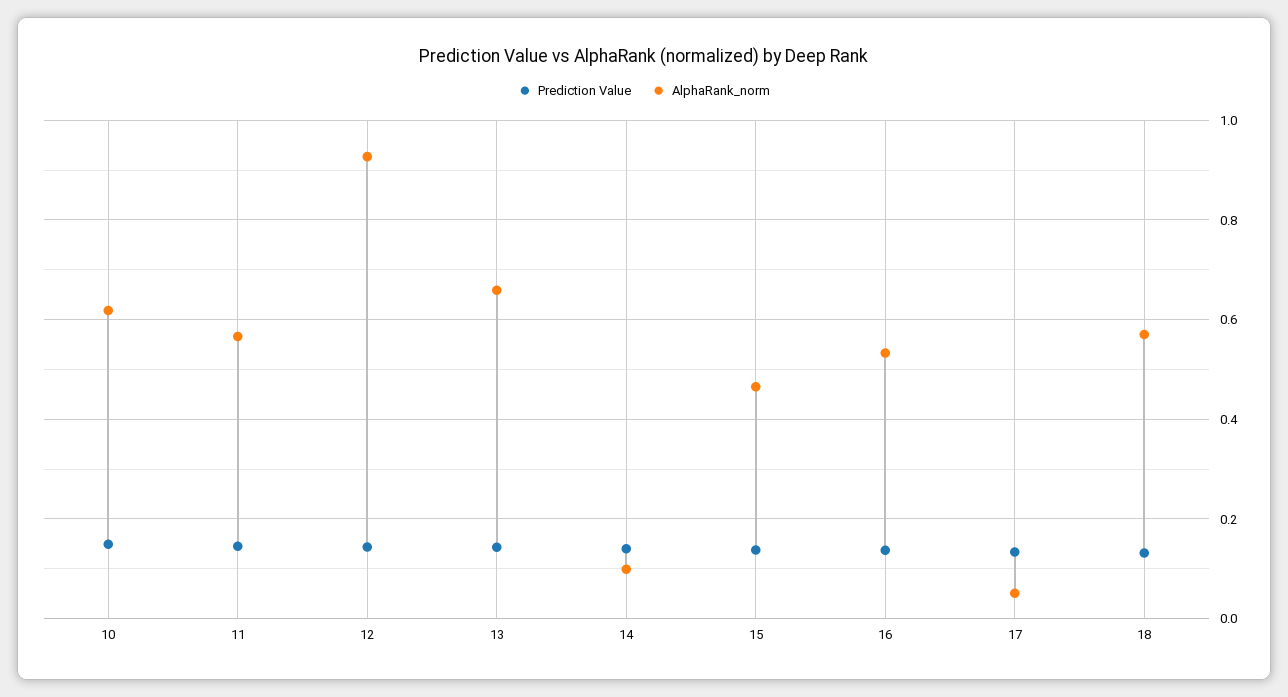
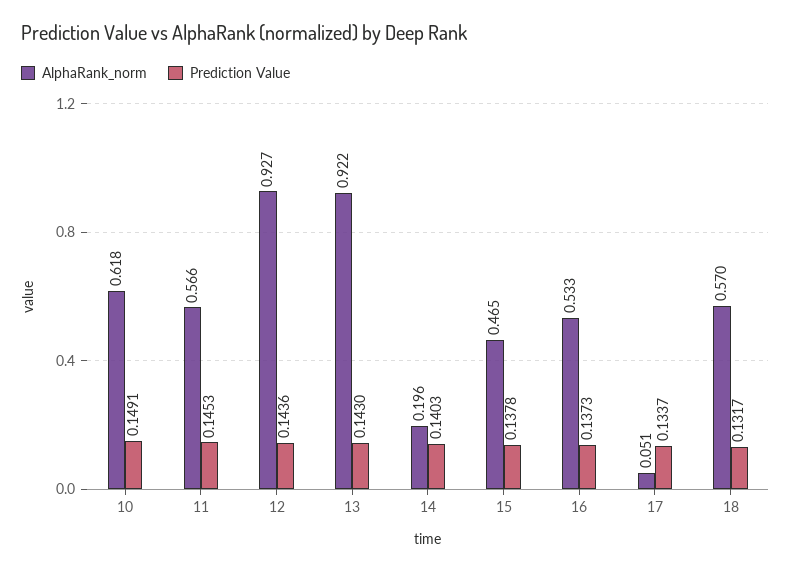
AlphaRank_norm, 13: 0.66 -> 0.922
AlphaRank_norm, 14: 0.1 -> 0.196

